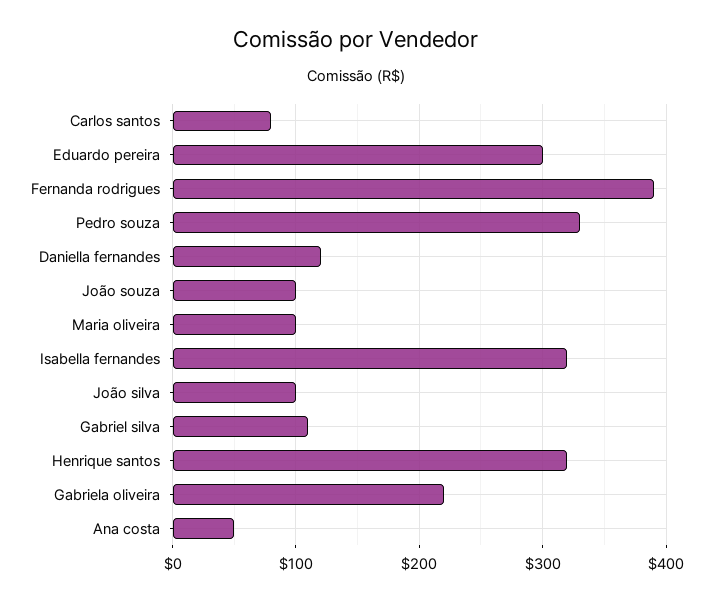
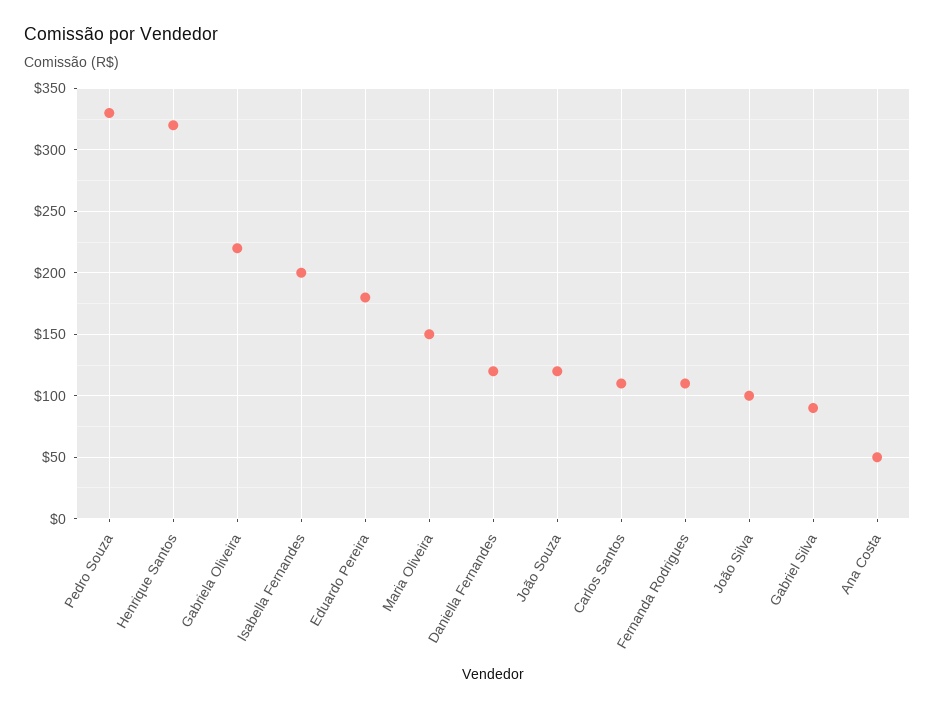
Carlos santos: 80 -> 110
Eduardo pereira: 300 -> 180
Fernanda rodrigues: 390 -> 110
João souza: 100 -> 120
Maria oliveira: 100 -> 150
Isabella fernandes: 320 -> 200
Gabriel silva: 110 -> 90

